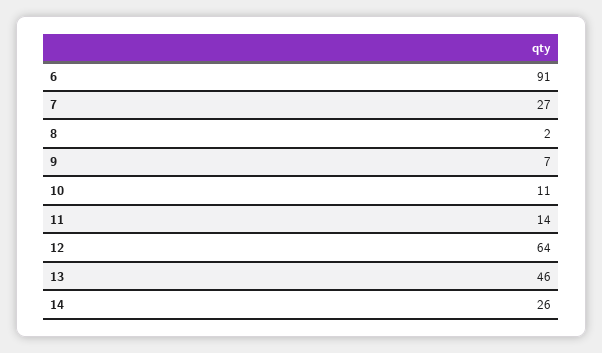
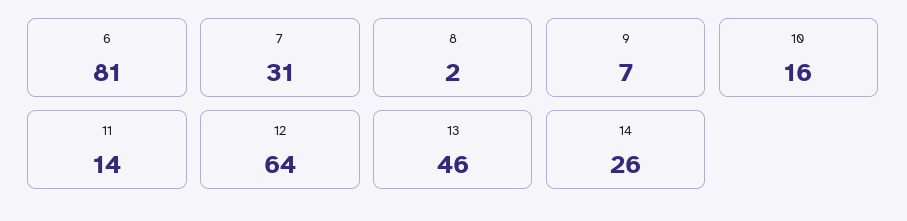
6: 91 -> 81
7: 27 -> 31
10: 11 -> 16

